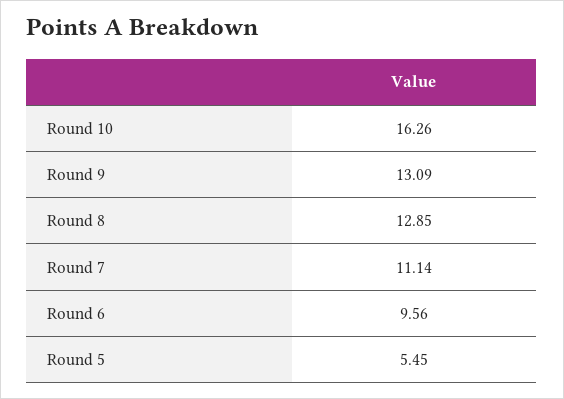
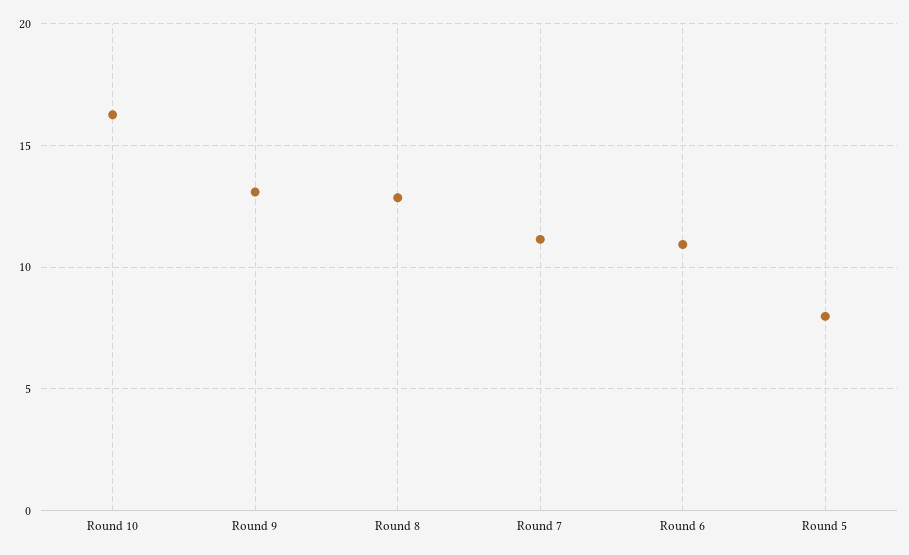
Round 6: 9.56 -> 11
Round 5: 5.45 -> 8

